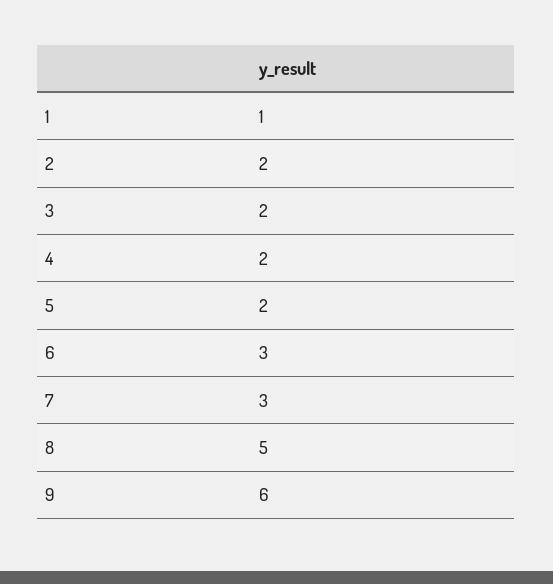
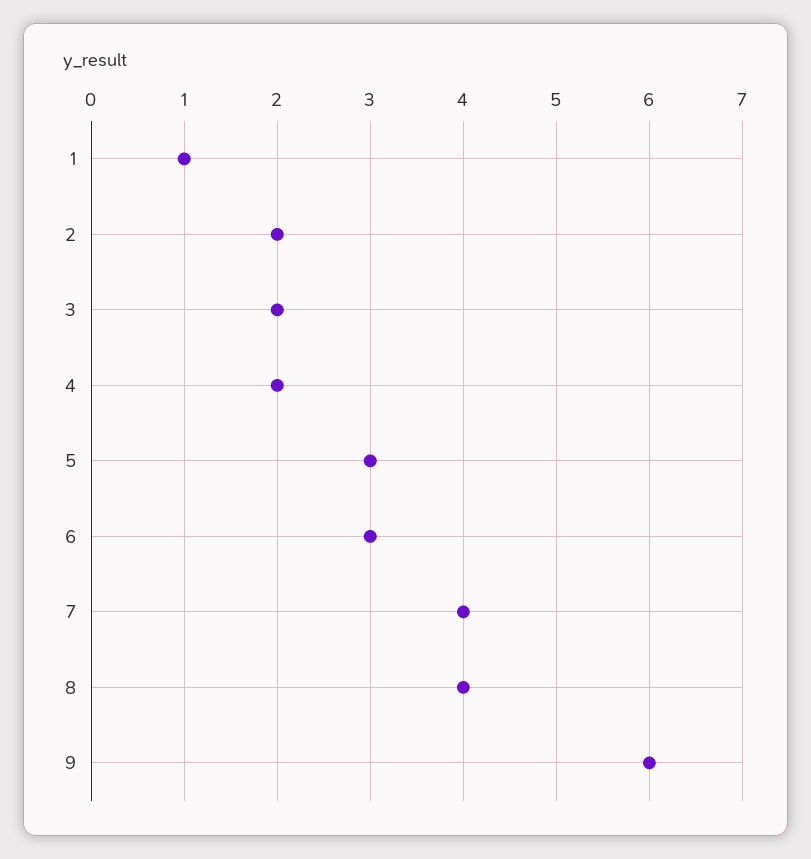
5: 2 -> 3
7: 3 -> 4
8: 5 -> 4

